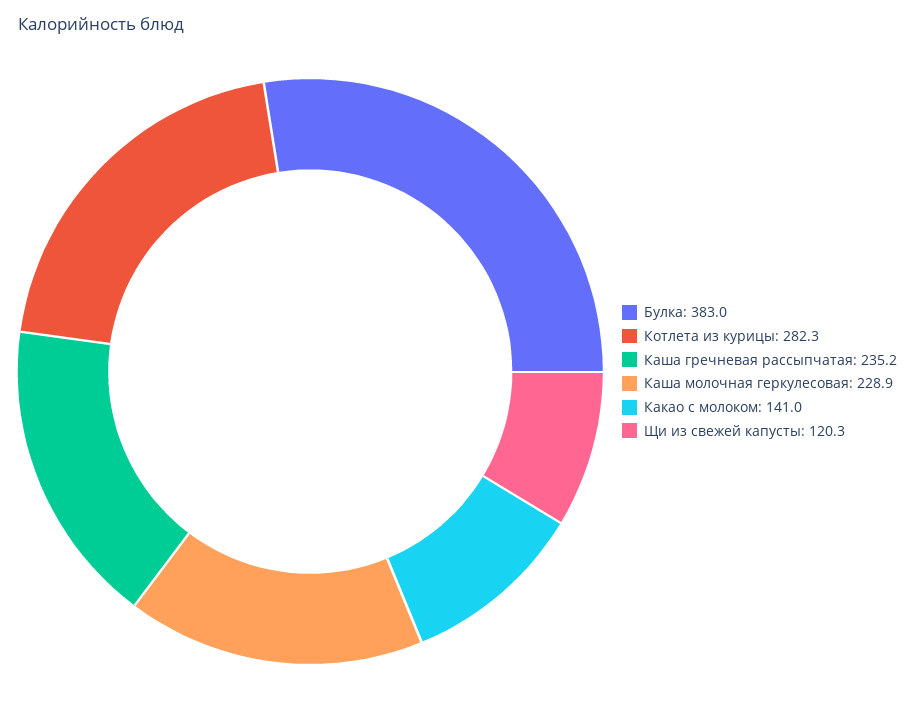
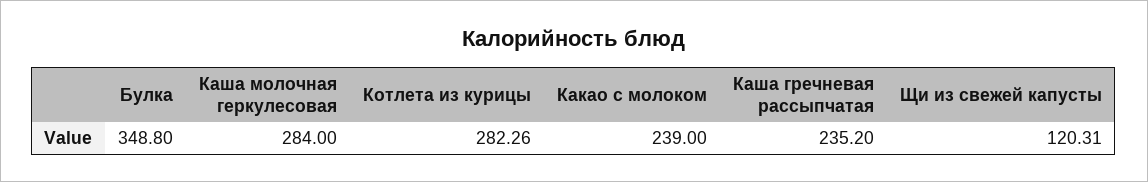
Булка: 383 -> 348.8
Каша молочная геркулесовая: 228.9 -> 284
Какао с молоком: 141 -> 239

